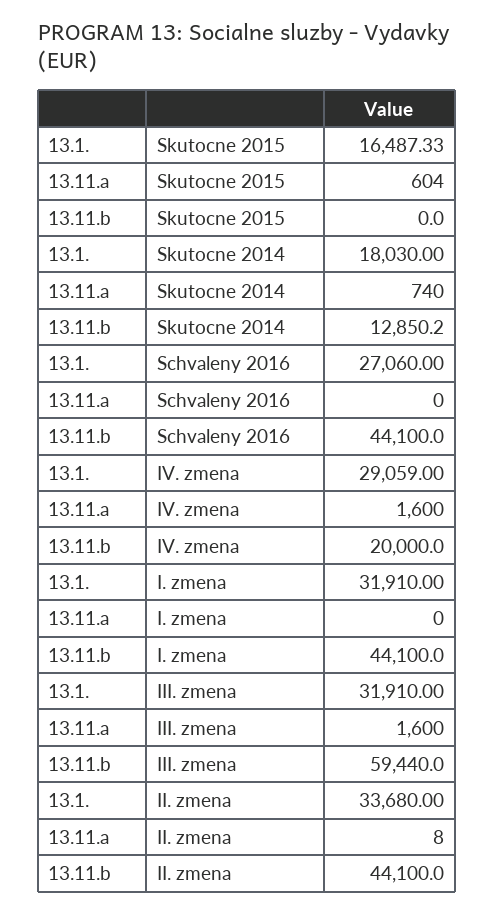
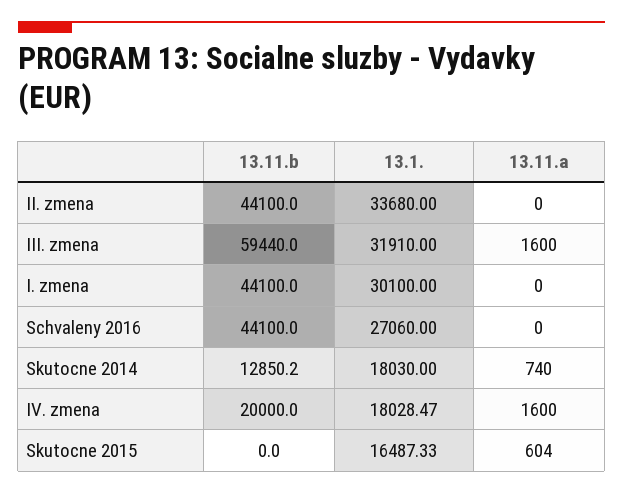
13.1., IV. zmena: 29059 -> 18028.47
13.1., I. zmena: 31910 -> 30100
13.11.a, II. zmena: 8 -> 0

